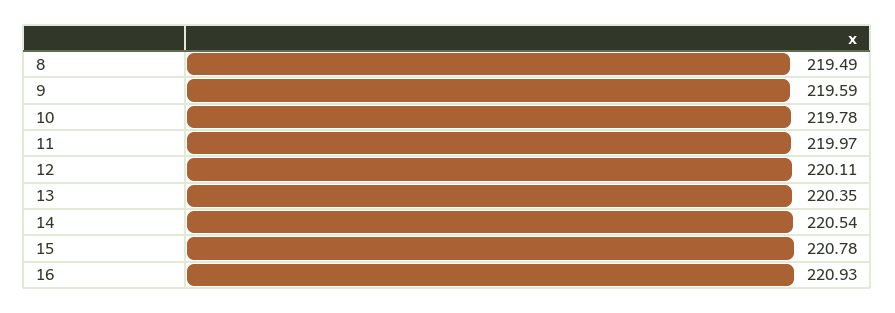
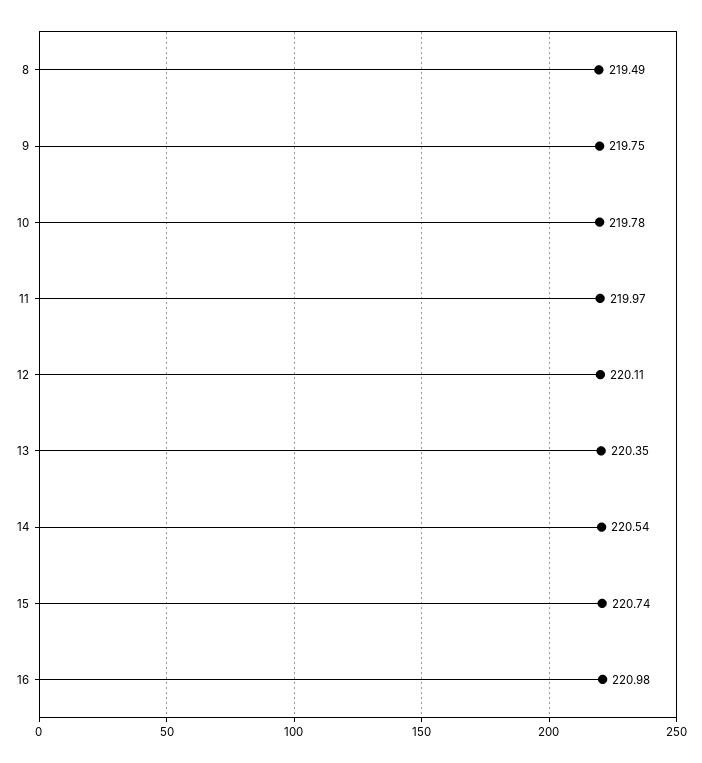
9: 219.59 -> 219.75
15: 220.78 -> 220.74
16: 220.93 -> 220.98

